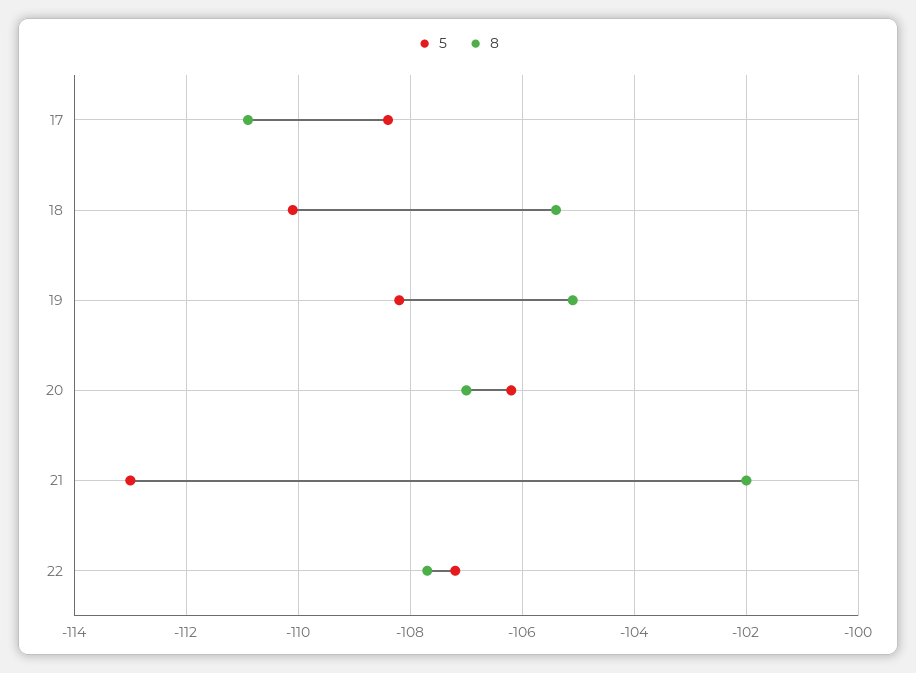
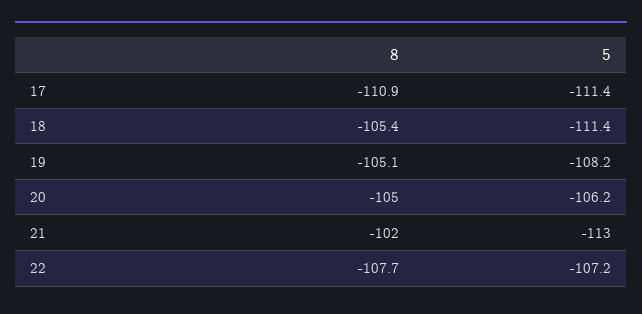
5, 17: -108.5 -> -111.4
5, 18: -110 -> -111.4
8, 20: -107 -> -105

